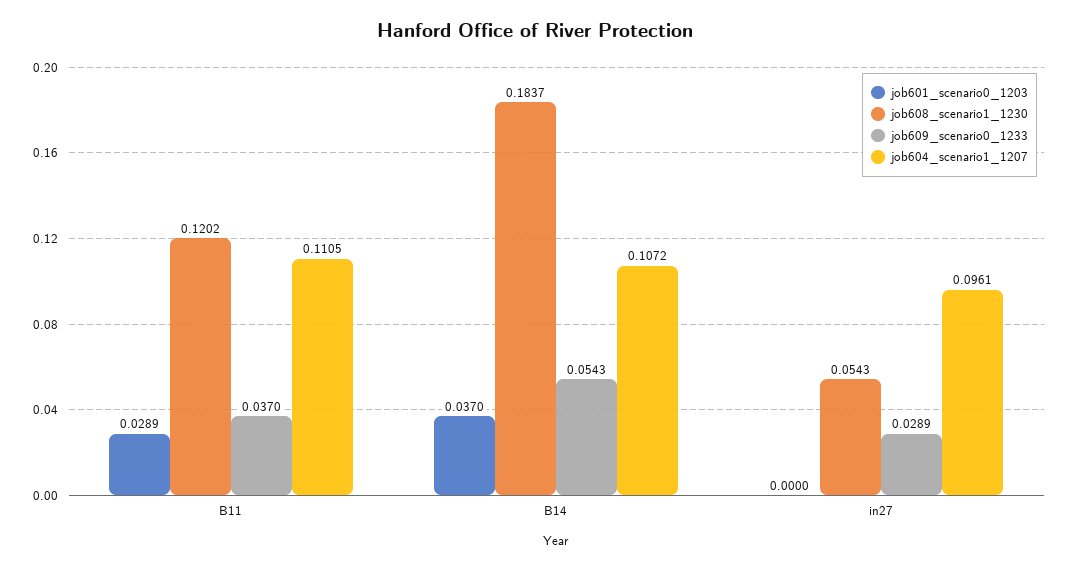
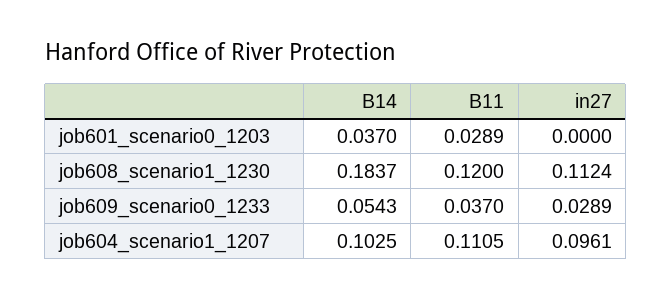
job608_scenario1_1230, B11: 0.1202 -> 0.12
job604_scenario1_1207, B14: 0.1072 -> 0.1025
job608_scenario1_1230, in27: 0.0543 -> 0.1124

